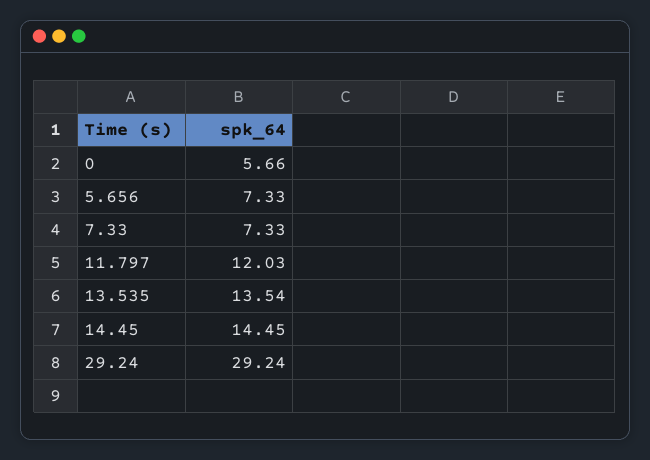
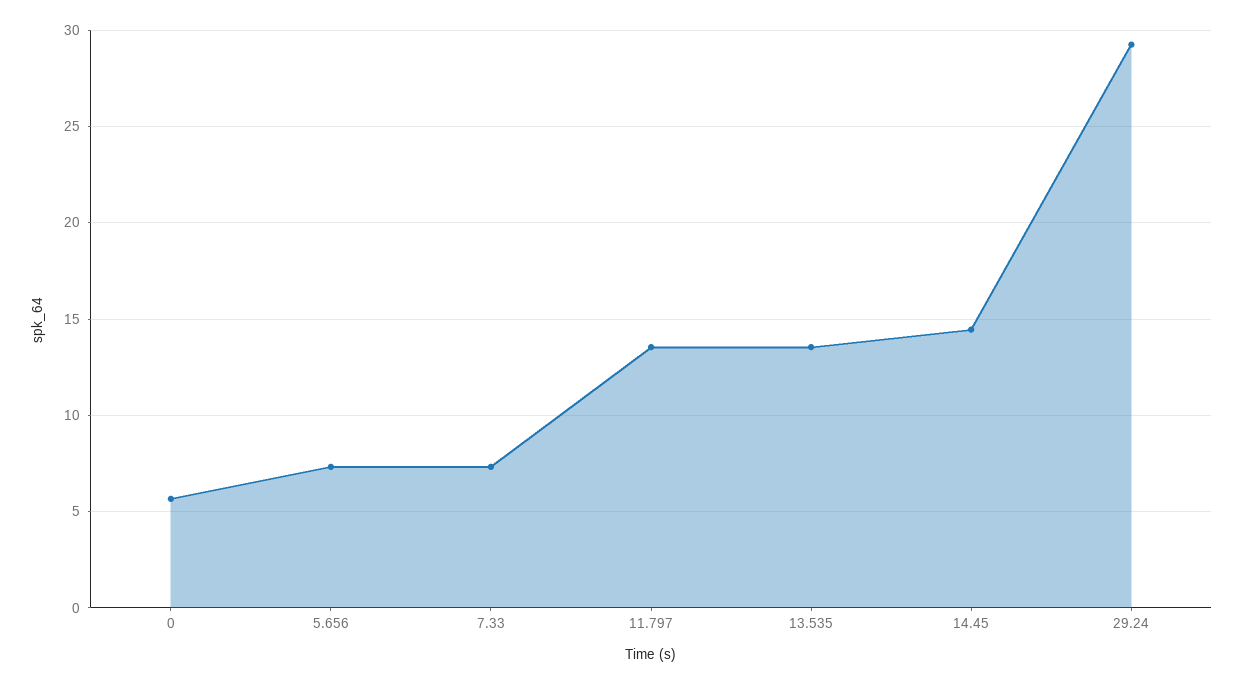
11.797: 12.03 -> 13.5

